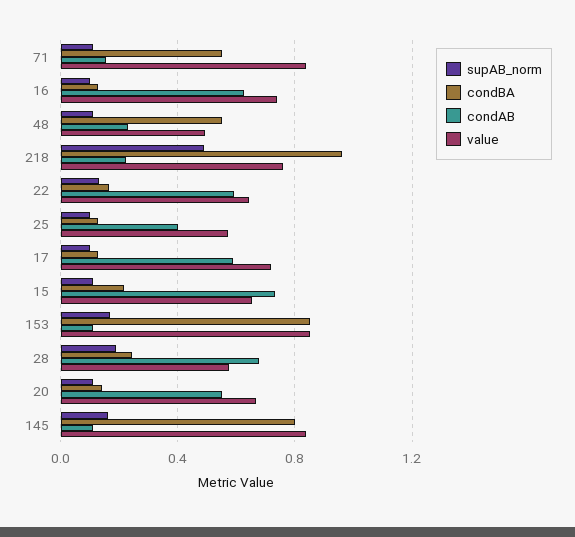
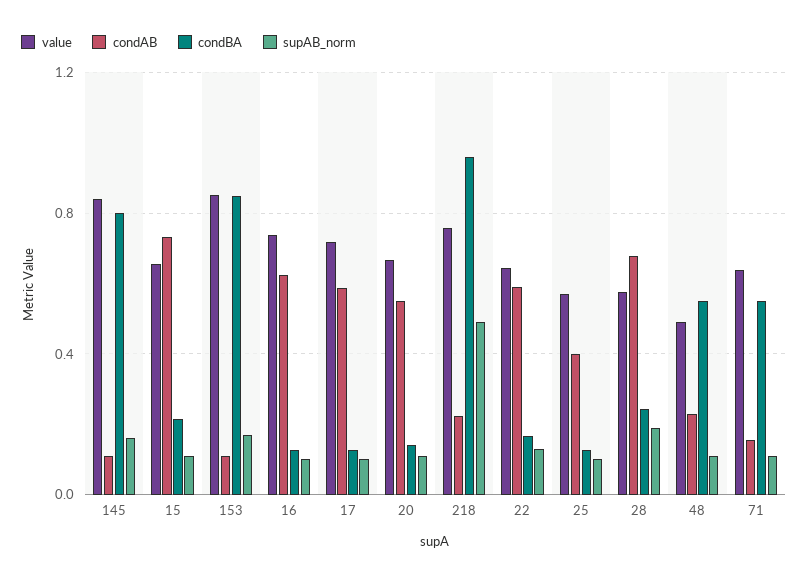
value, 71: 0.85 -> 0.65

